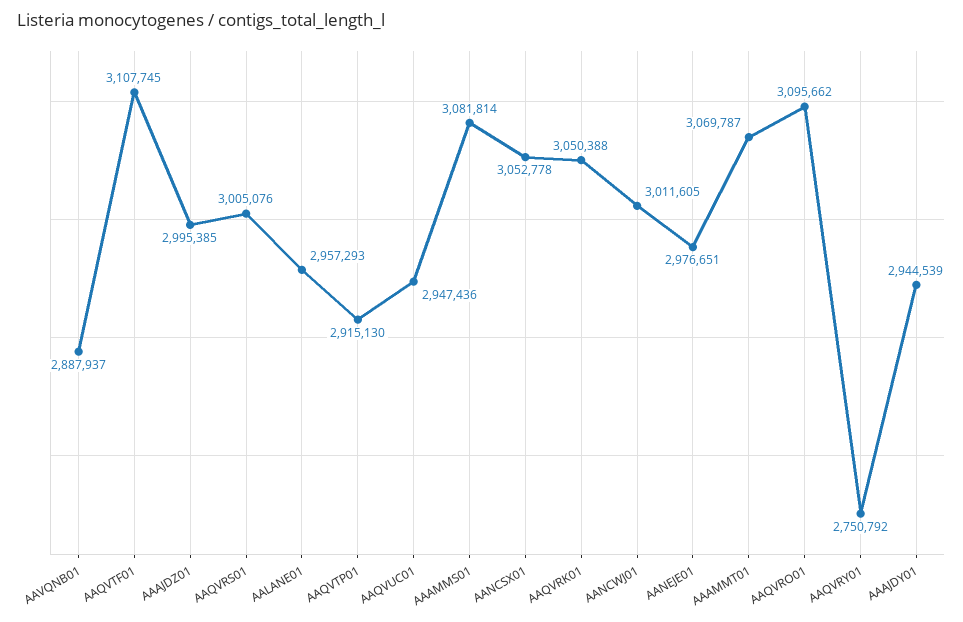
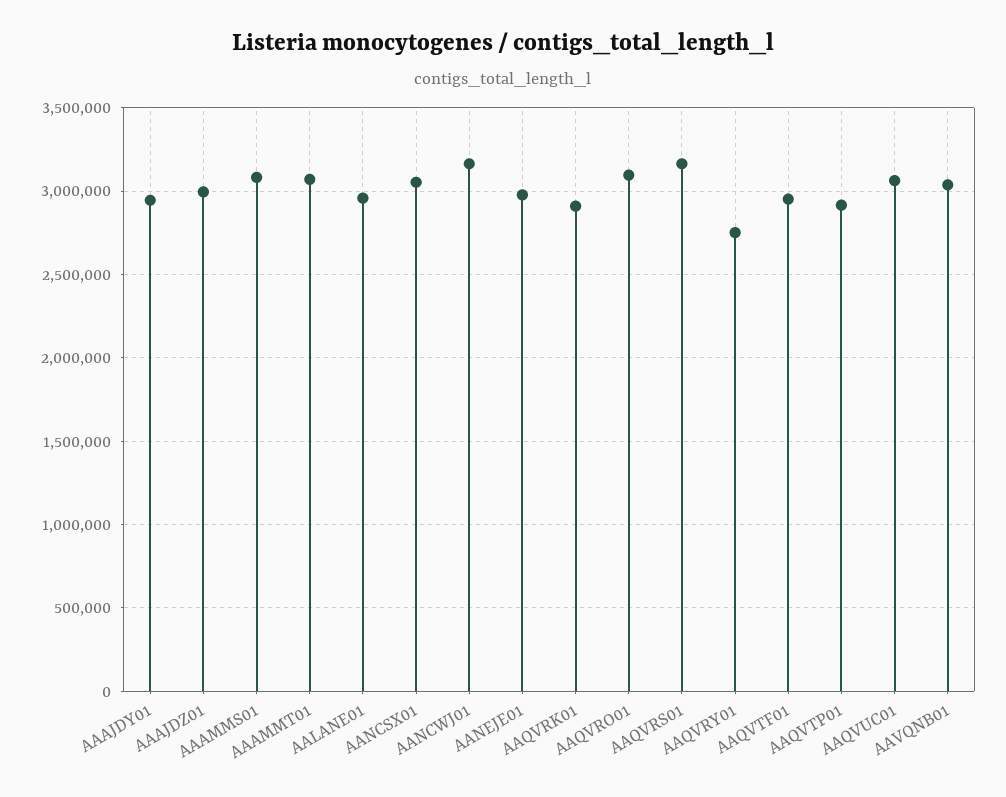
AAVQNB01: 2887937 -> 3050000
AAQVTF01: 3107745 -> 2950000
AAQVRS01: 3005076 -> 3150000
AAQVUC01: 2947436 -> 3050000
AAQVRK01: 3050388 -> 2900000
AANCWJ01: 3011605 -> 3150000

